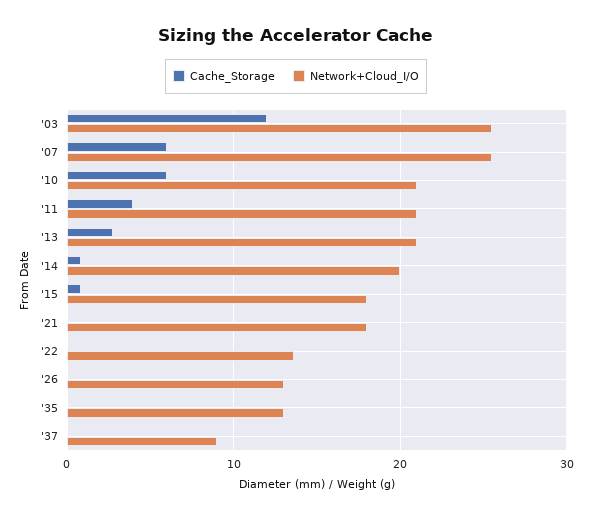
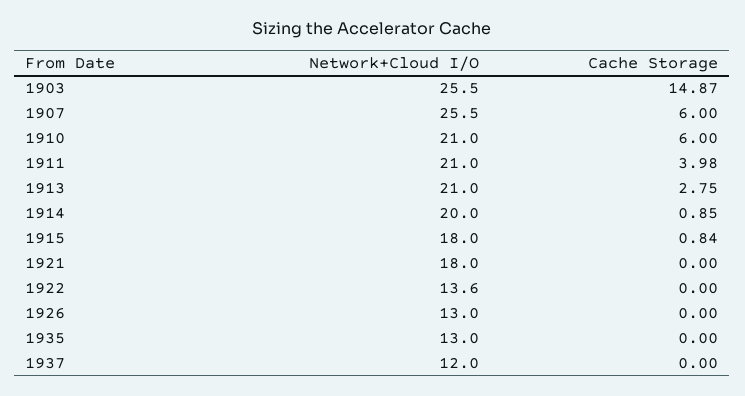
Cache_Storage, '03: 12 -> 14.87
Network+Cloud_I/O, '37: 9 -> 12

